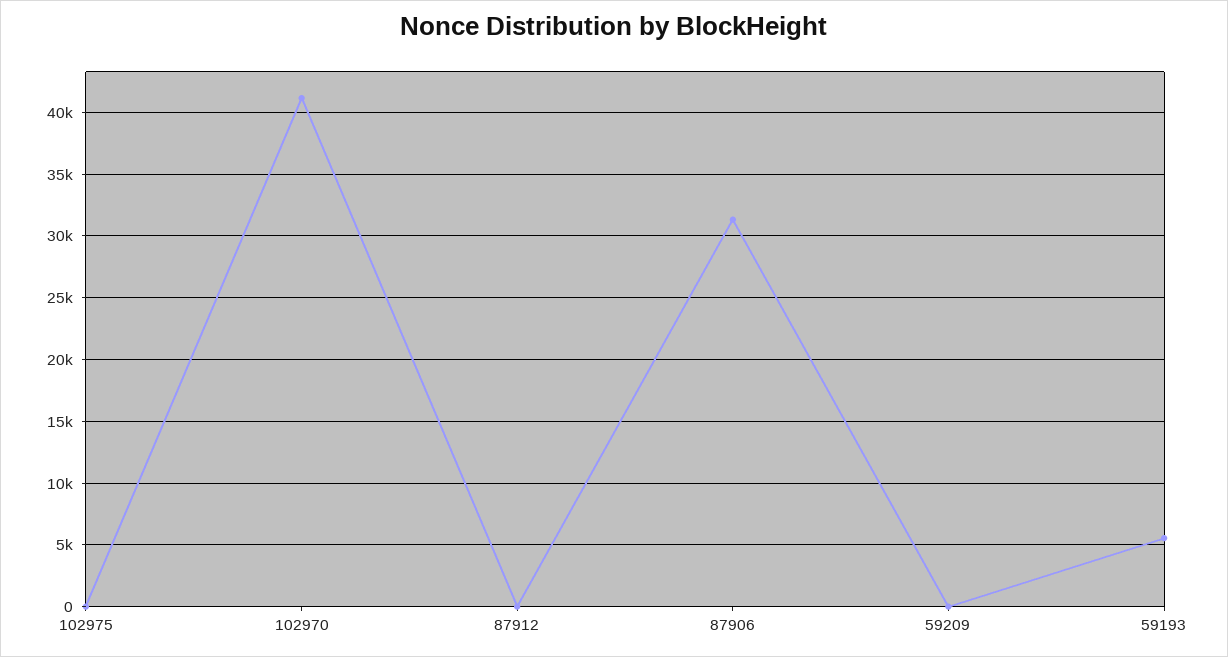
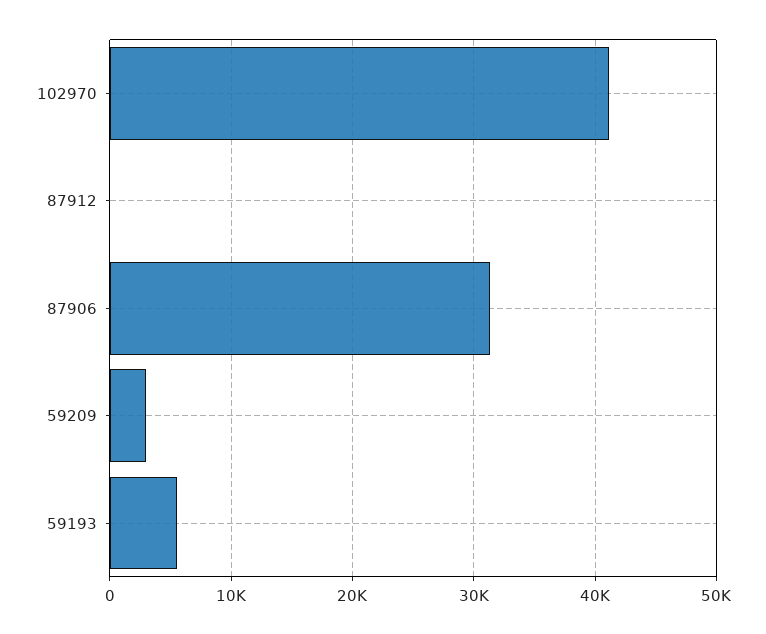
102975: 0 -> none
59209: 0 -> 3000

